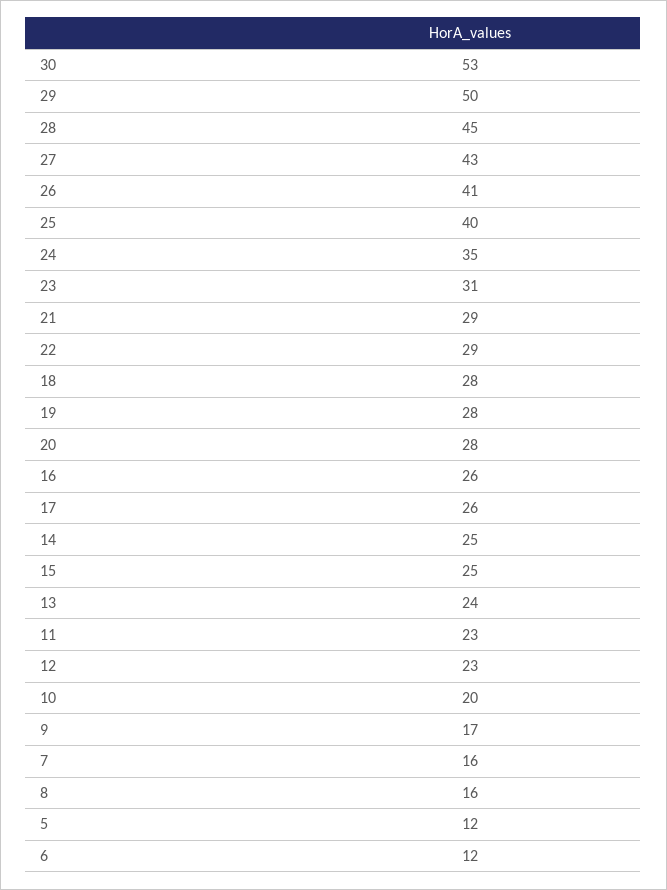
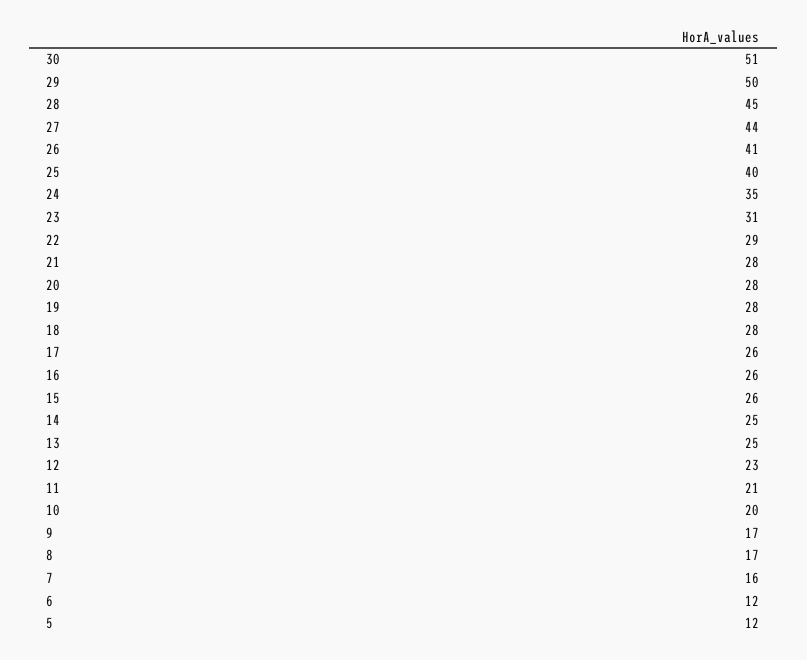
30: 53 -> 51
27: 43 -> 44
21: 29 -> 28
15: 25 -> 26
13: 24 -> 25
11: 23 -> 21
8: 16 -> 17

